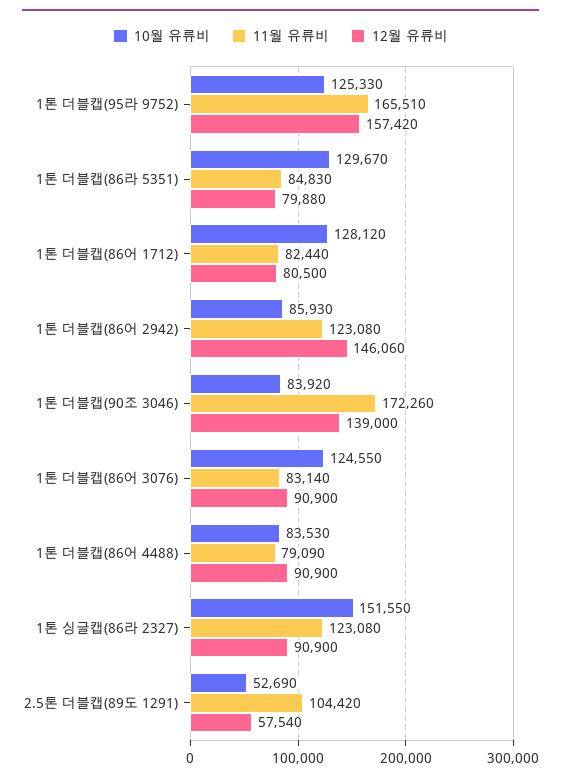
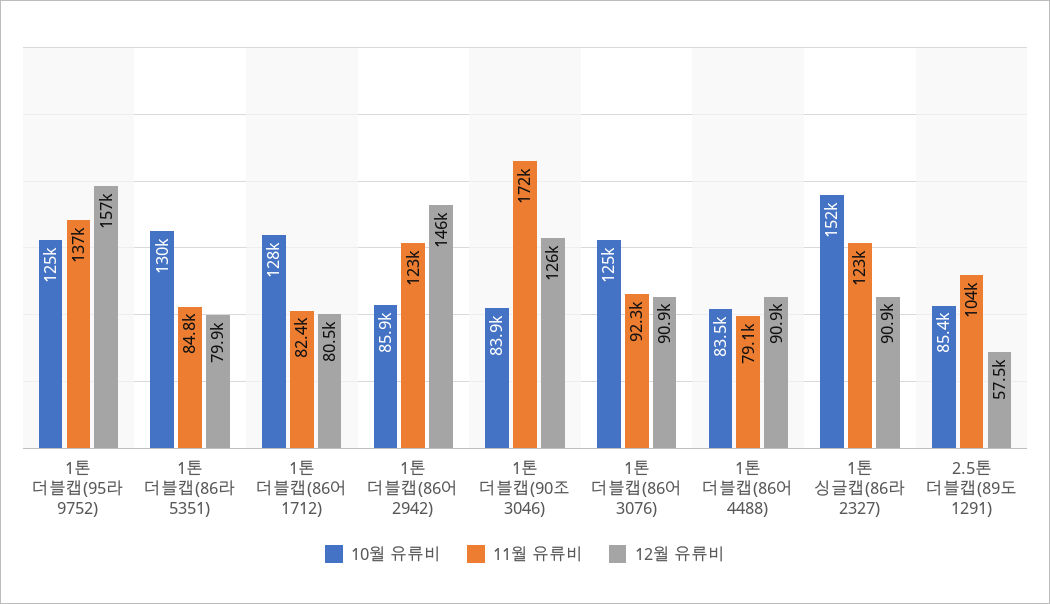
11월 유류비, 1톤 더블캡(95라 9752): 165510 -> 137000
12월 유류비, 1톤 더블캡(90조 3046): 139000 -> 126000
11월 유류비, 1톤 더블캡(86어 3076): 83140 -> 92300
10월 유류비, 2.5톤 더블캡(89도 1291): 52690 -> 85400

